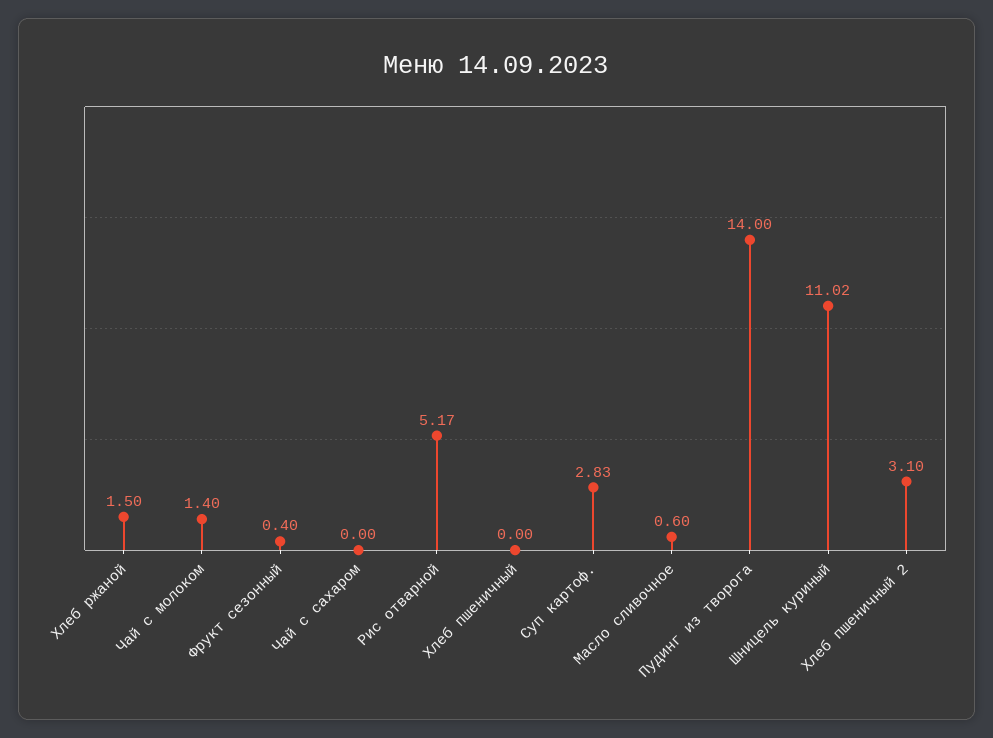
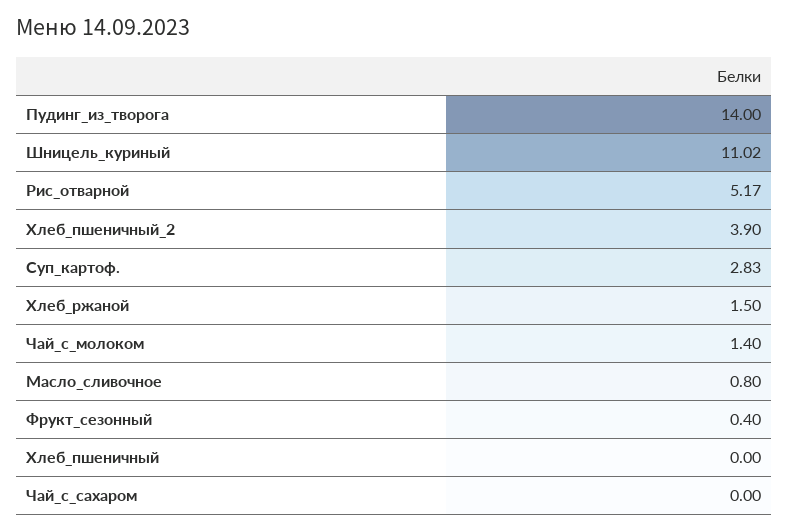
Масло сливочное: 0.6 -> 0.8
Хлеб пшеничный 2: 3.1 -> 3.9

